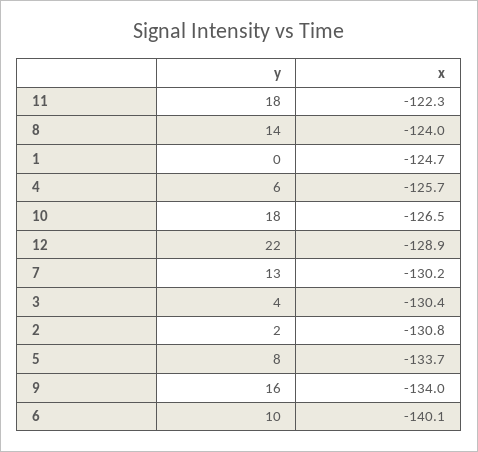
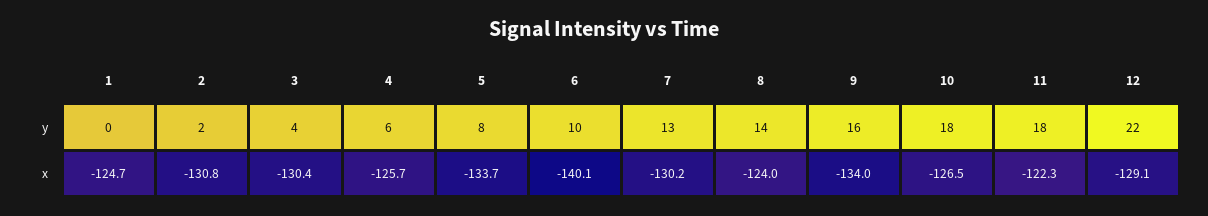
x, 12: -128.9 -> -129.1

